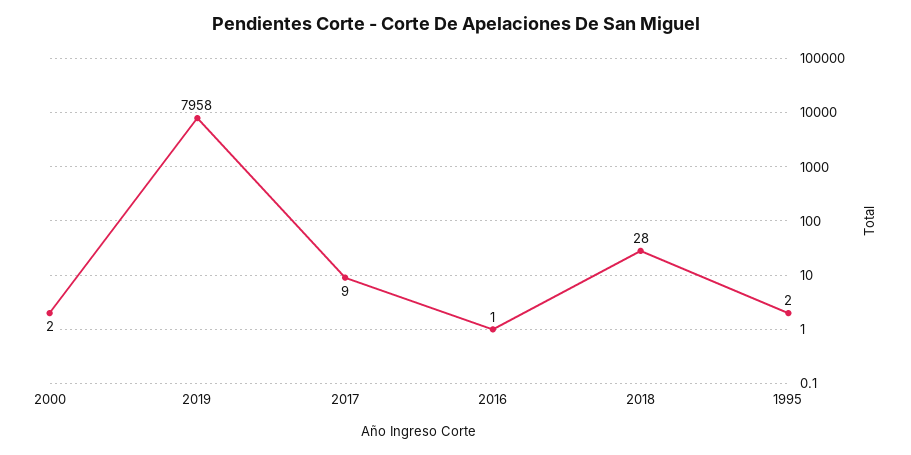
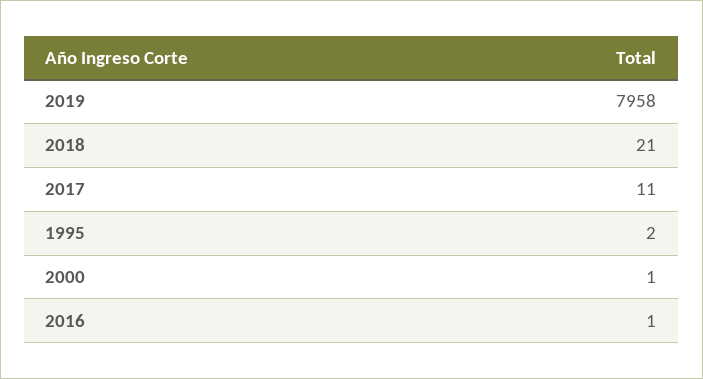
2000: 2 -> 1
2017: 9 -> 11
2018: 28 -> 21

